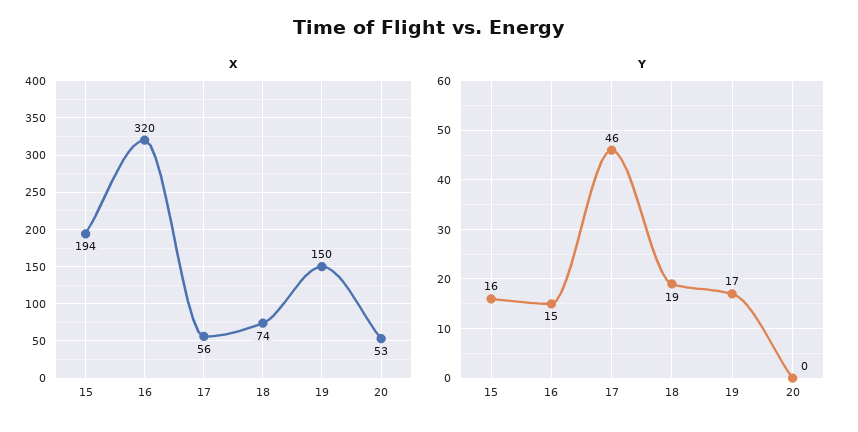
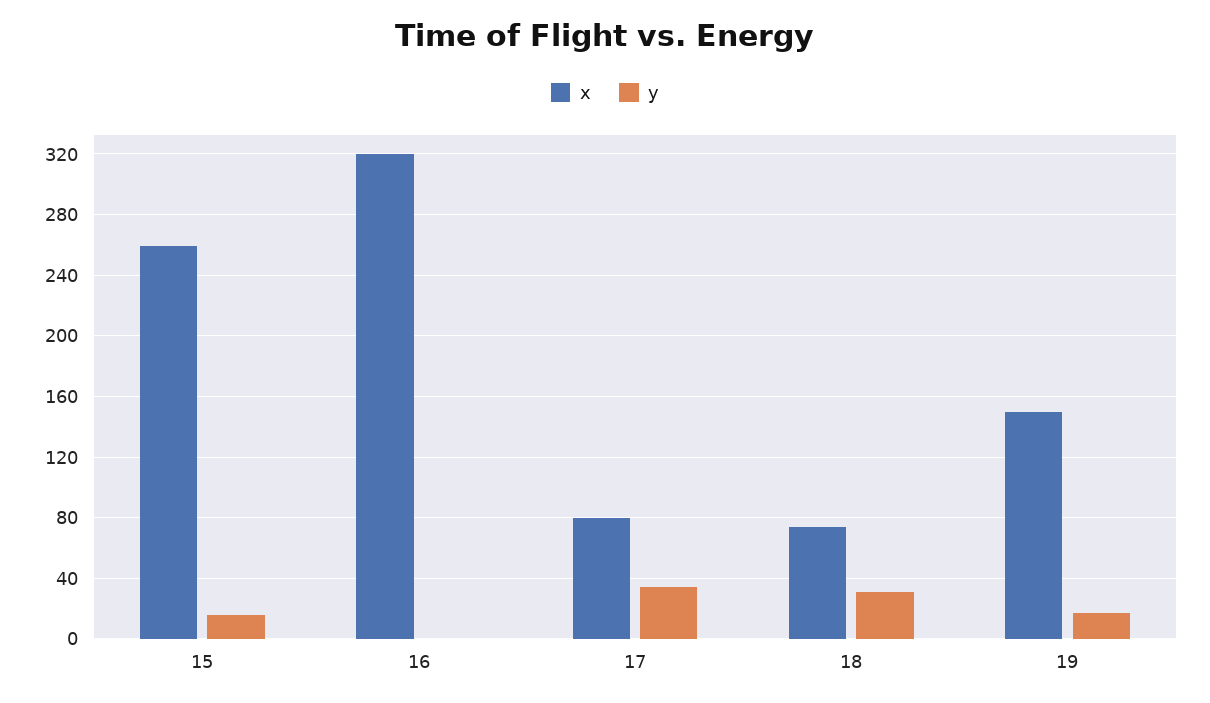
X, 15: 194 -> 260
X, 17: 56 -> 80
X, 20: 53 -> none
Y, 16: 15 -> 0
Y, 17: 46 -> 35
Y, 18: 19 -> 30
Y, 20: 0 -> none

